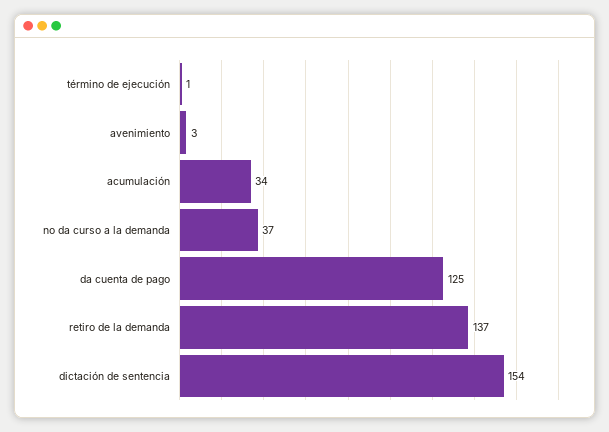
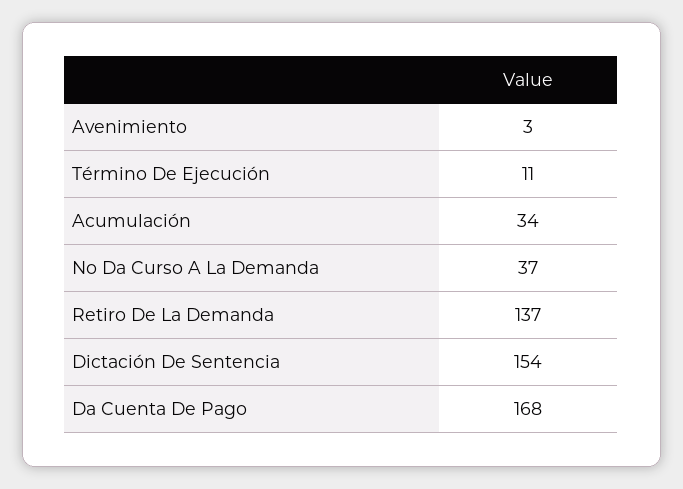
término de ejecución: 1 -> 11
da cuenta de pago: 125 -> 168

